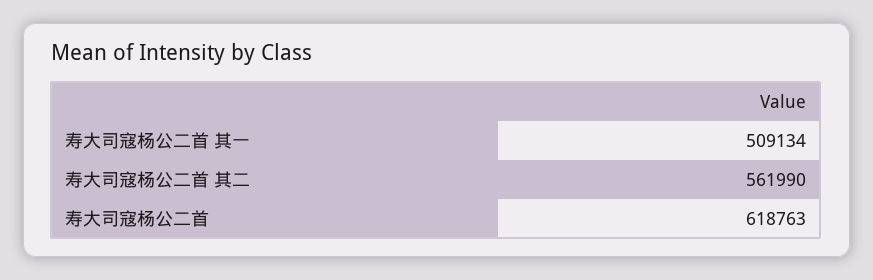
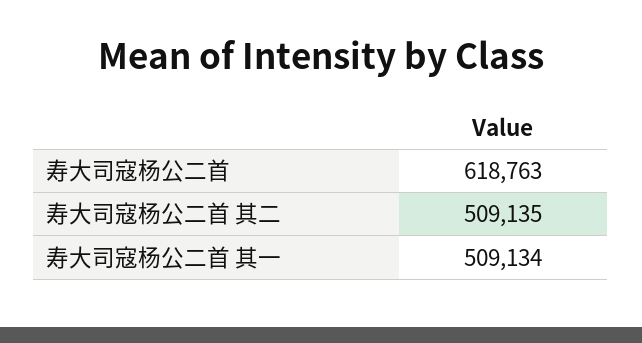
寿大司寇杨公二首 其二: 561990 -> 509135

